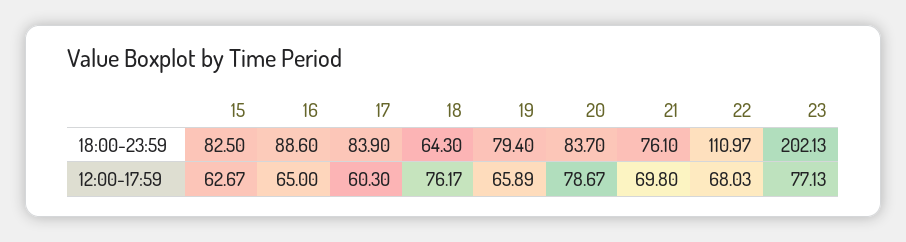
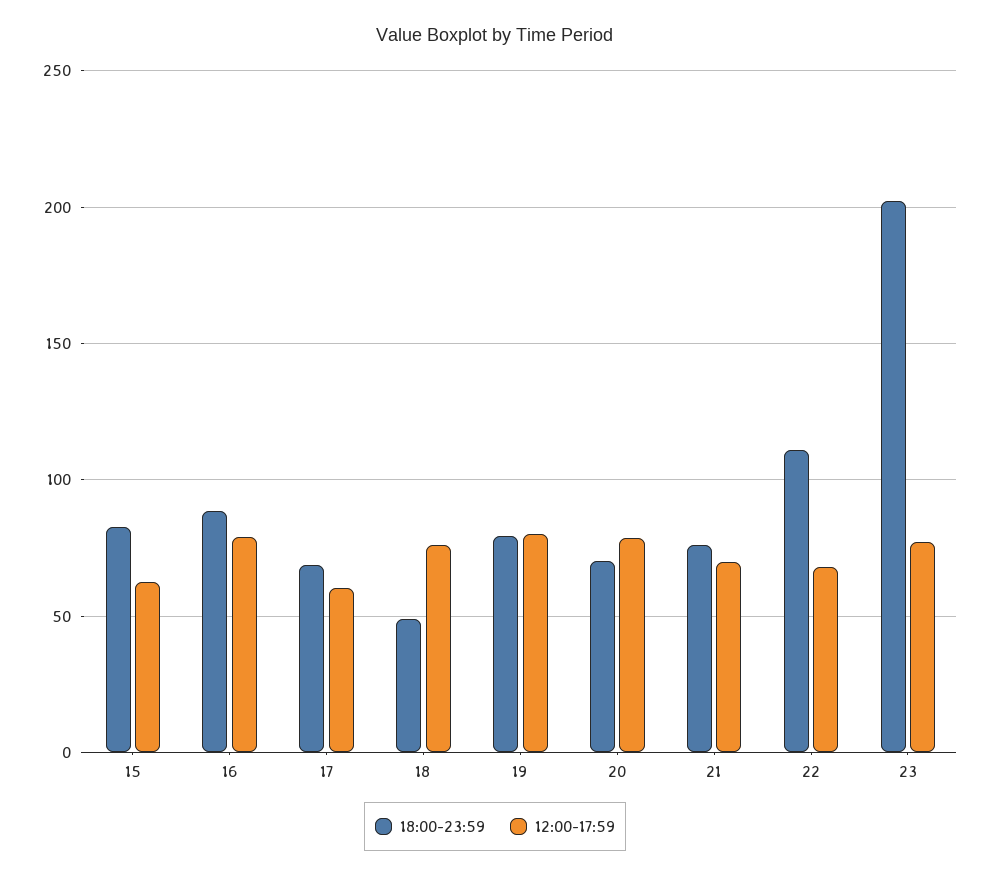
18:00-23:59, 17: 83.9 -> 70
18:00-23:59, 18: 64.3 -> 50
18:00-23:59, 20: 83.7 -> 70
12:00-17:59, 16: 65 -> 80
12:00-17:59, 19: 65.89 -> 80

